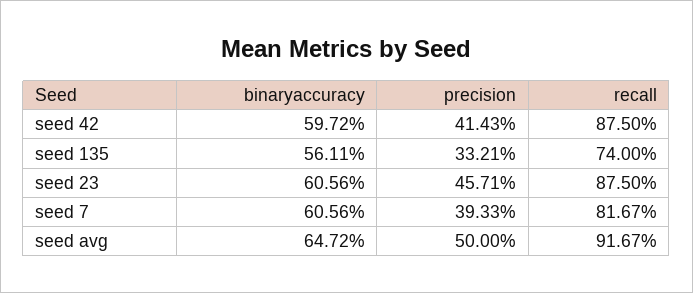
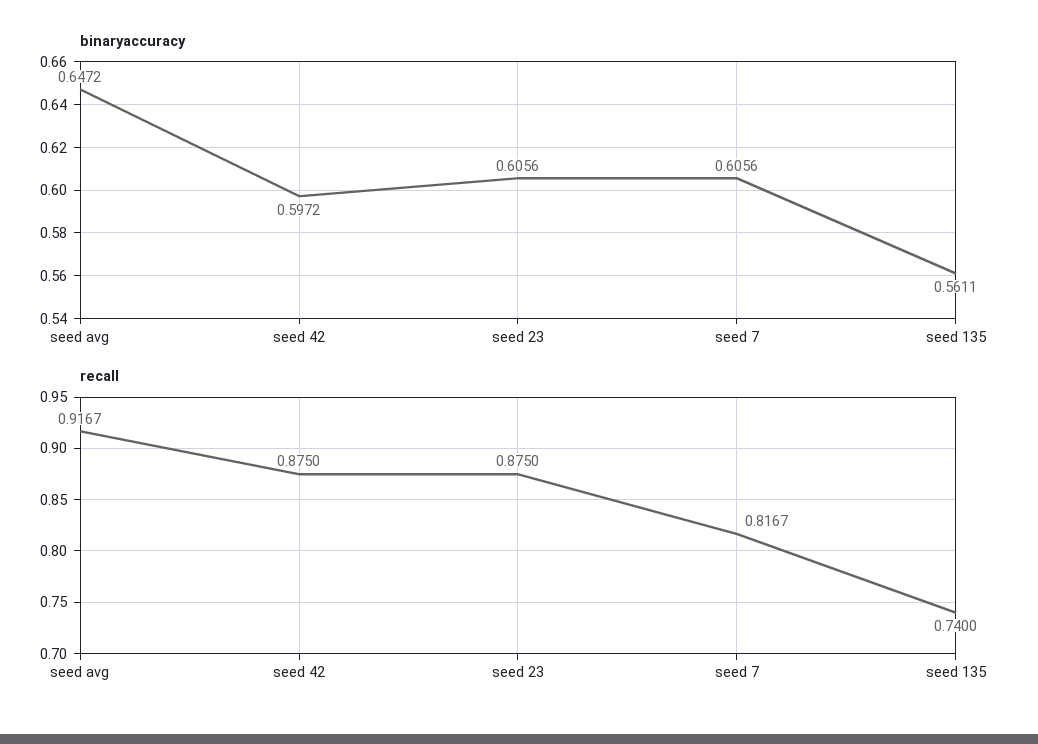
precision, seed 42: 0.4143 -> none
precision, seed 135: 0.3321 -> none
precision, seed 23: 0.4571 -> none
precision, seed 7: 0.3933 -> none
precision, seed avg: 0.5 -> none

